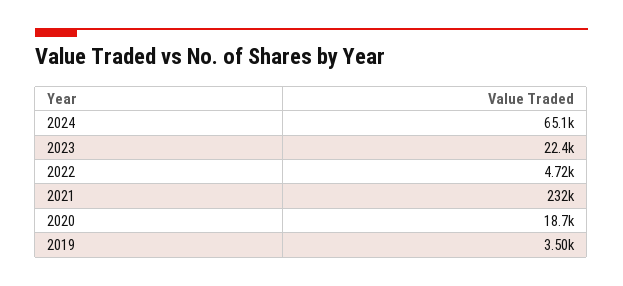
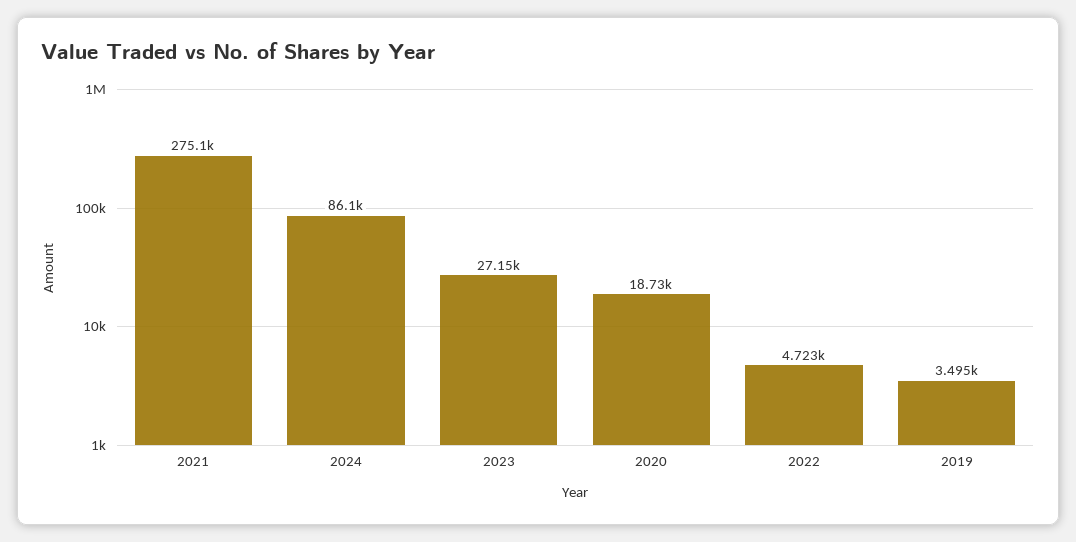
2024: 65100 -> 86100
2023: 22400 -> 27150
2021: 232000 -> 275100

